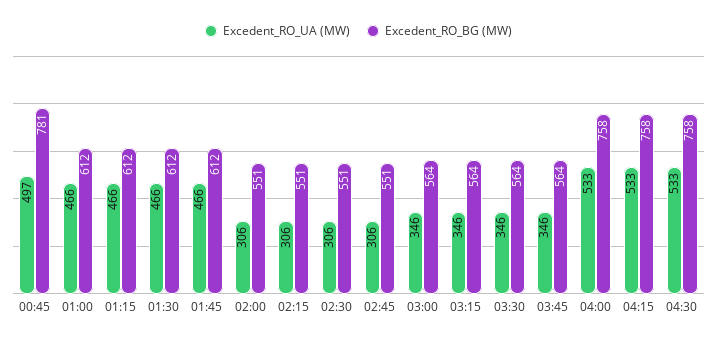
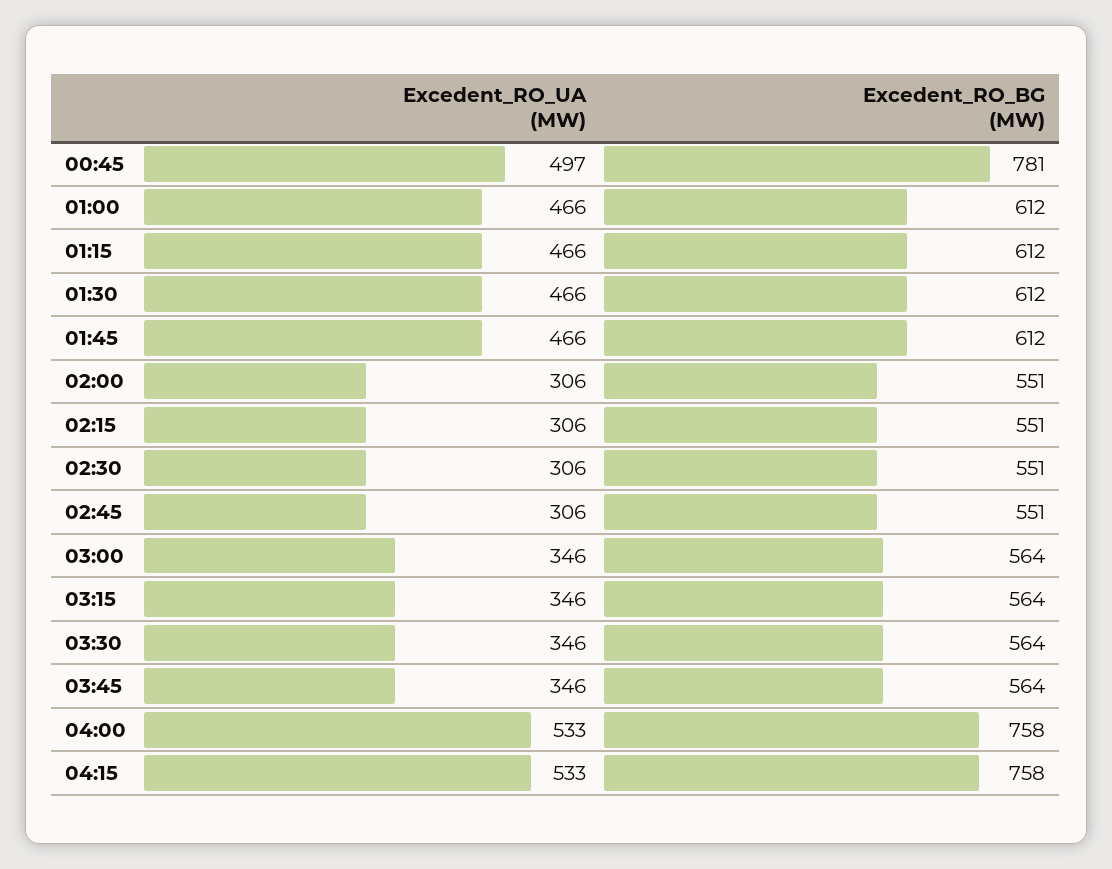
Excedent_RO_UA (MW), 04:30: 533 -> none
Excedent_RO_BG (MW), 04:30: 758 -> none

